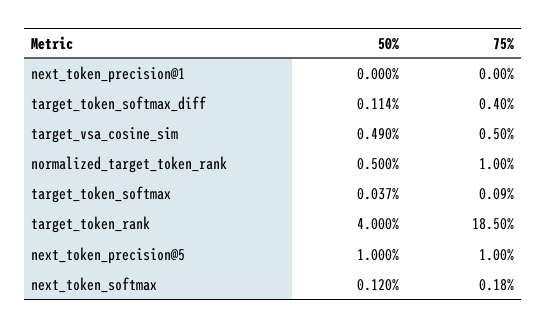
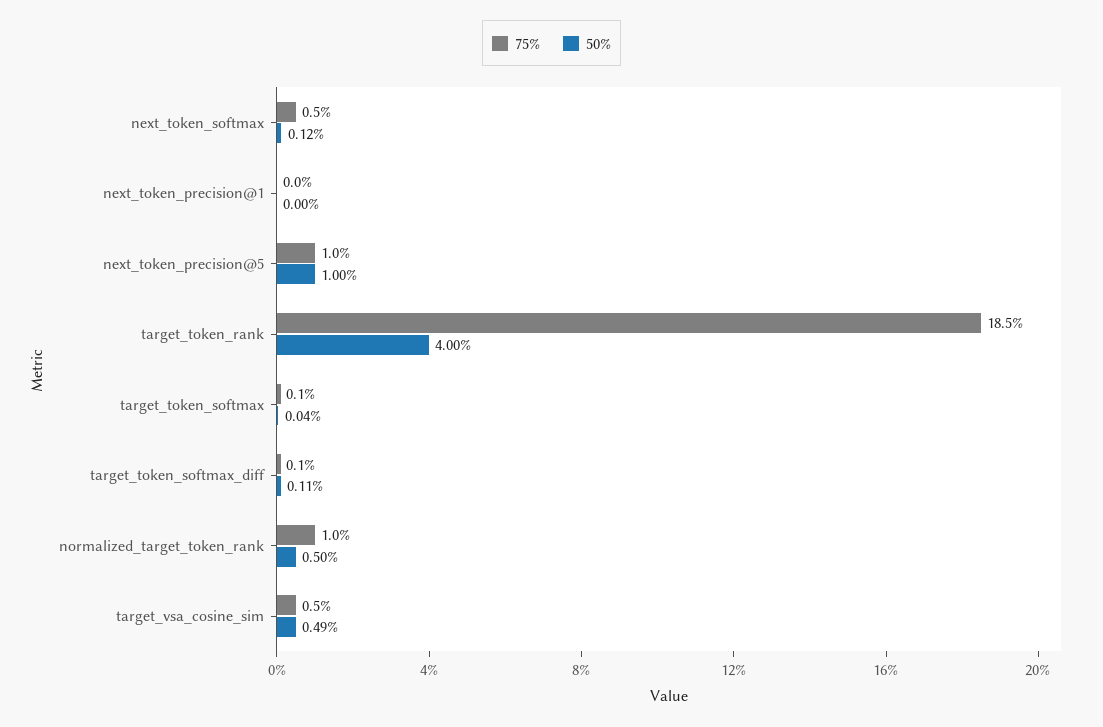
75%, target_token_softmax_diff: 0.4 -> 0.1
75%, next_token_softmax: 0.18 -> 0.5

